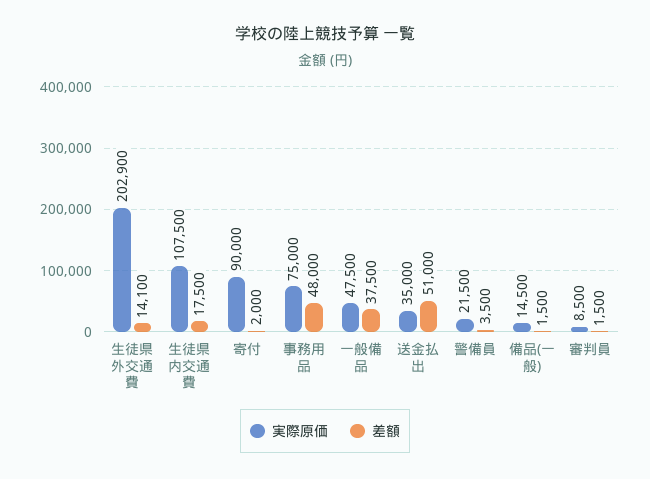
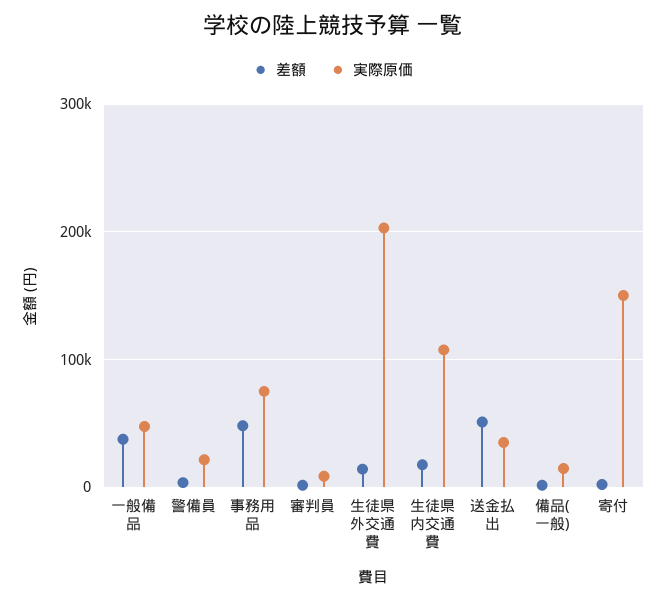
実際原価, 寄付: 90000 -> 150000

